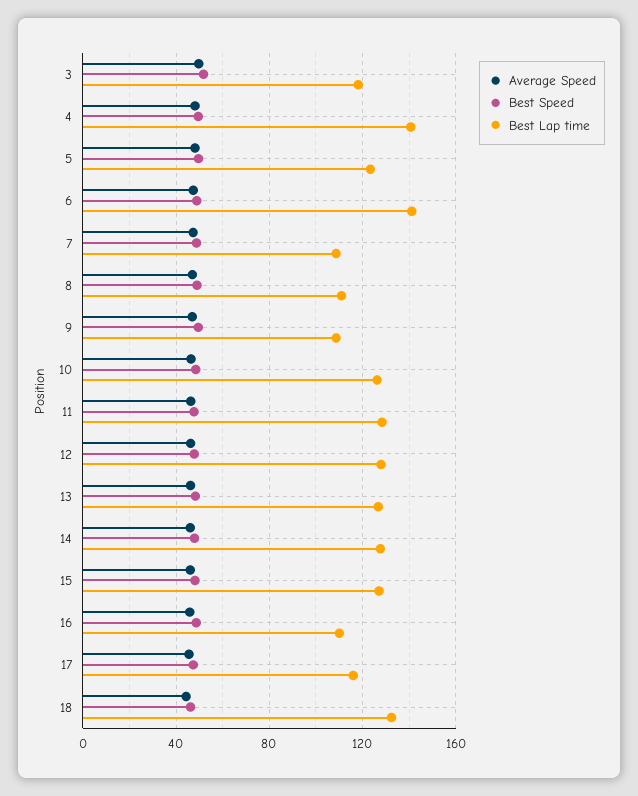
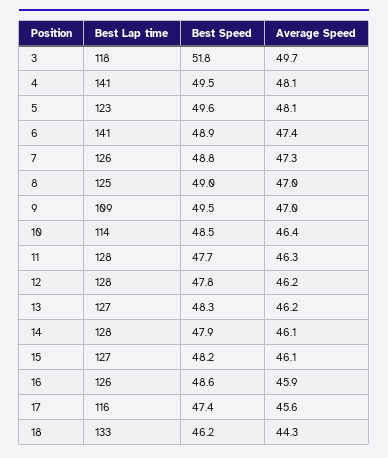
Best Lap time, 7: 110 -> 126
Best Lap time, 8: 110 -> 125
Best Lap time, 10: 125 -> 114
Best Lap time, 16: 110 -> 126

